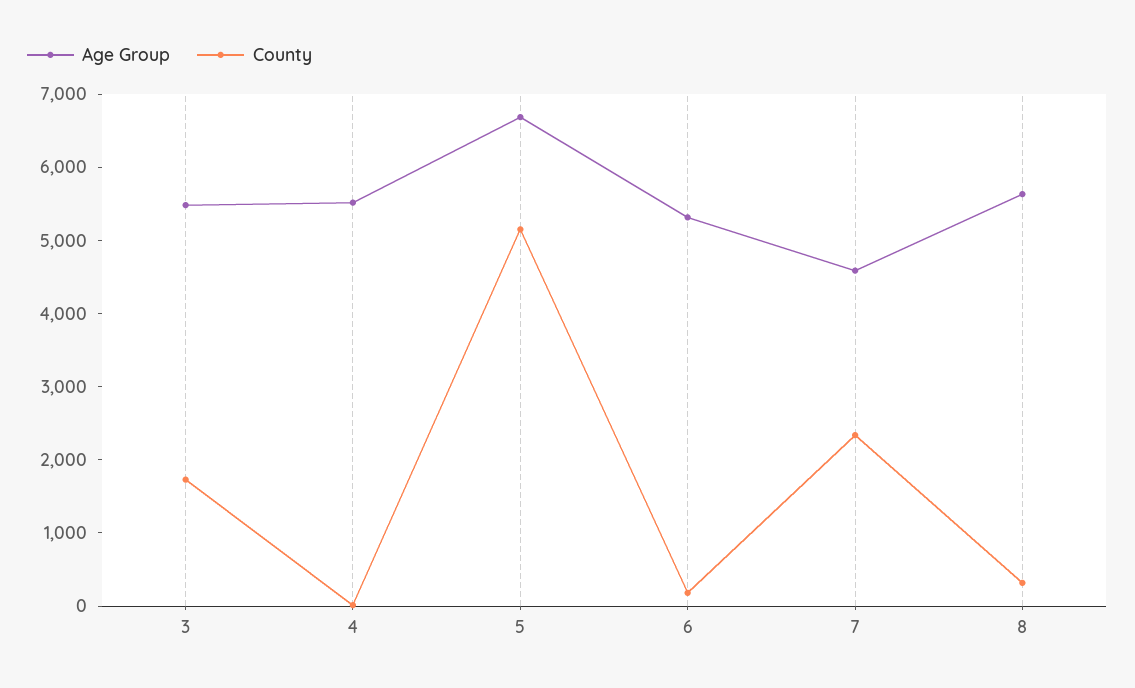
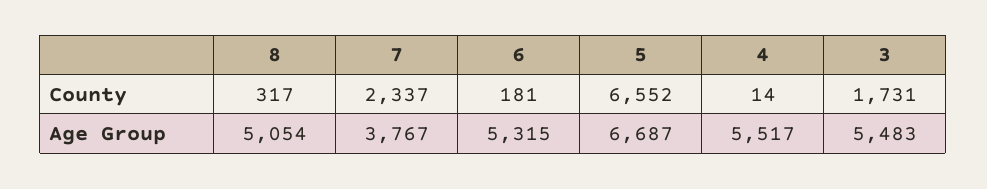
County, 5: 5200 -> 6552
Age Group, 7: 4600 -> 3767
Age Group, 8: 5600 -> 5054

